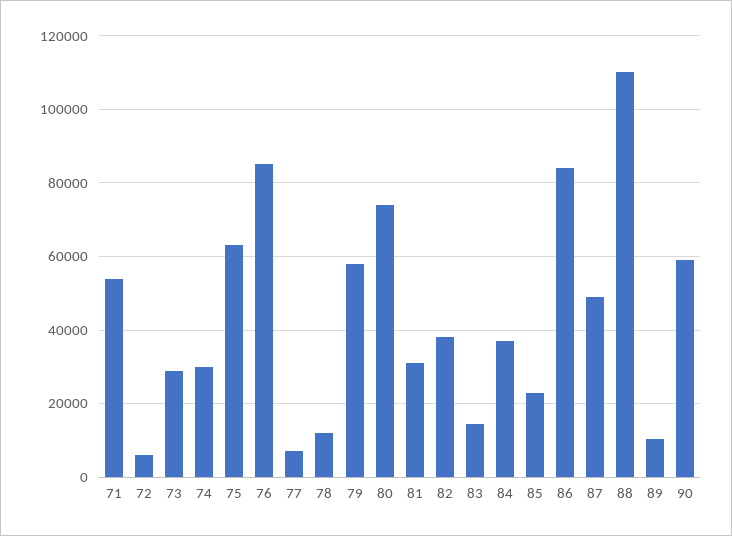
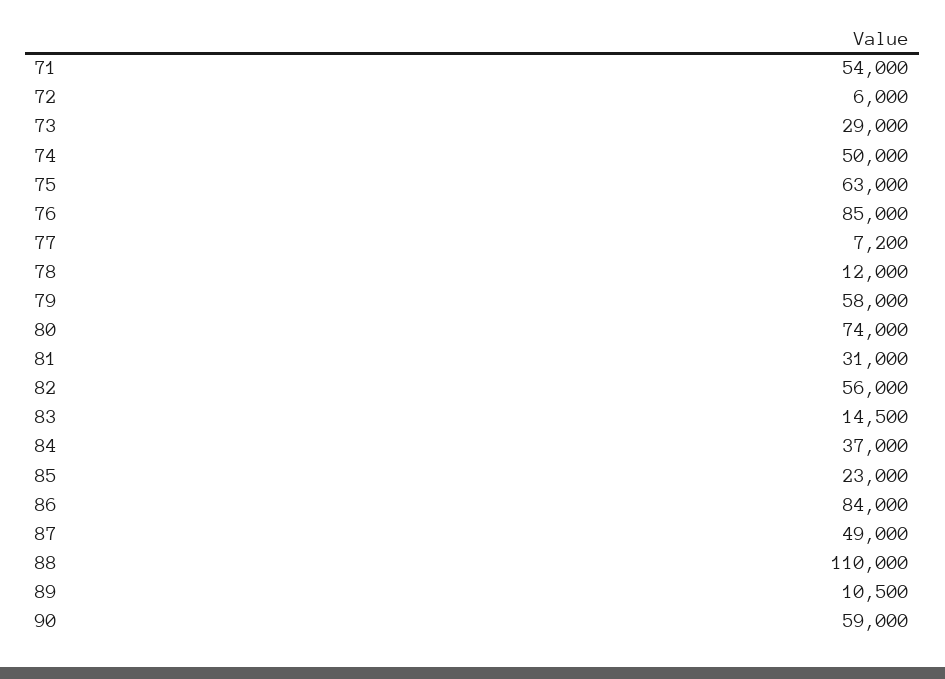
74: 30000 -> 50000
82: 38000 -> 56000

